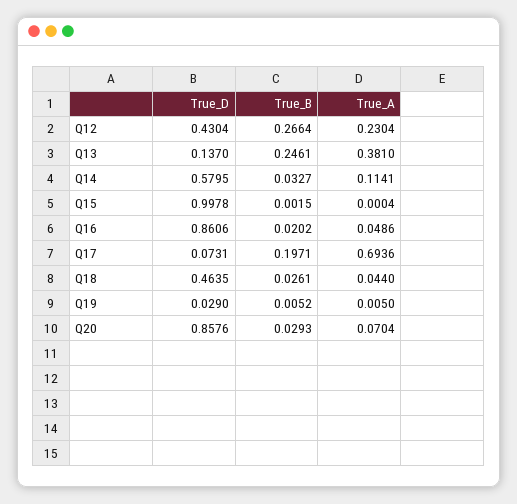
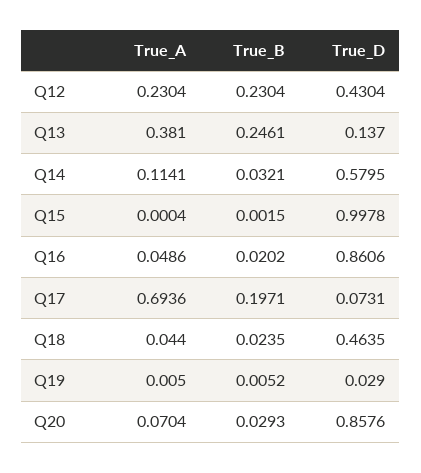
True_B, Q12: 0.2664 -> 0.2304
True_B, Q14: 0.0327 -> 0.0321
True_B, Q18: 0.0261 -> 0.0235

